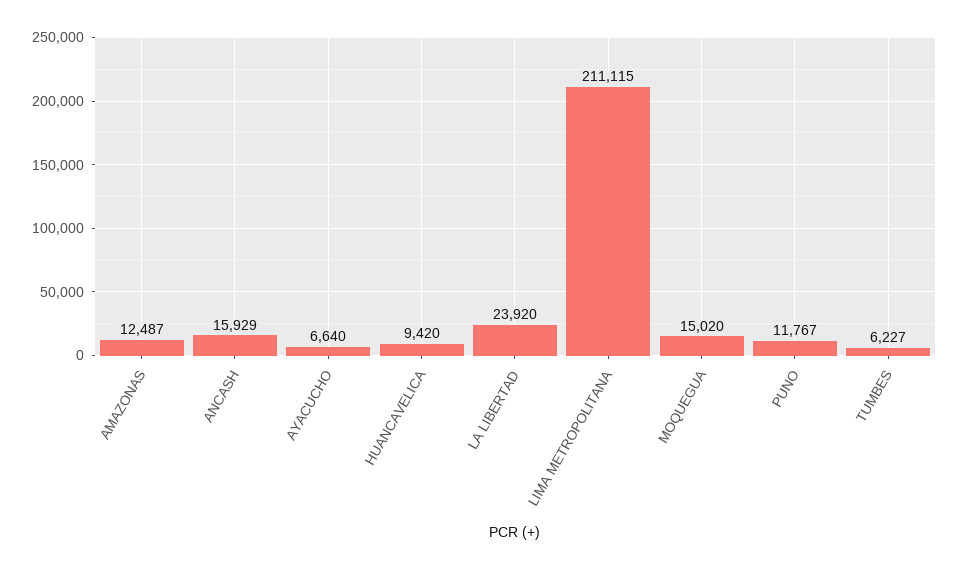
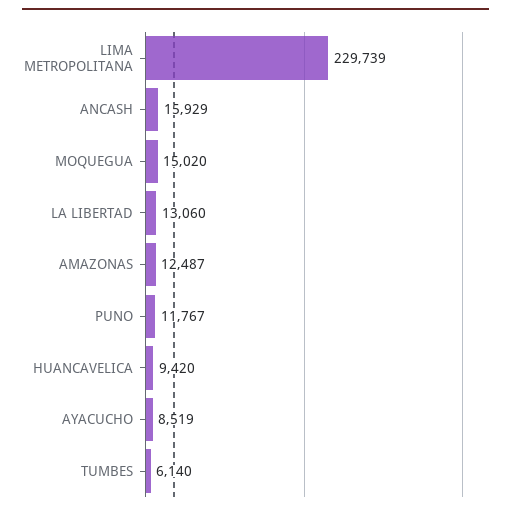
AYACUCHO: 6640 -> 8519
LA LIBERTAD: 23920 -> 13060
LIMA METROPOLITANA: 211115 -> 229739
TUMBES: 6227 -> 6140

